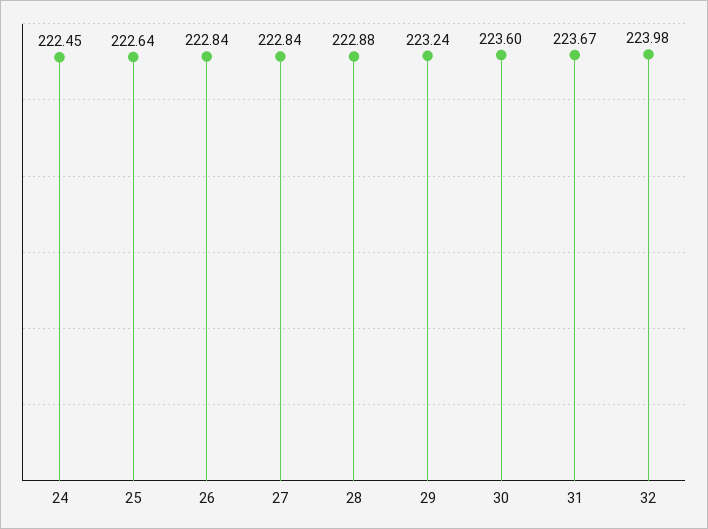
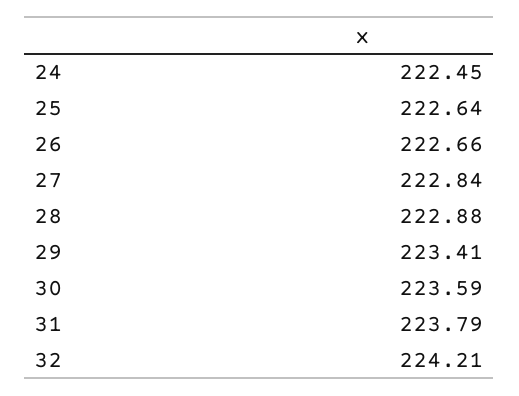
26: 222.84 -> 222.66
29: 223.24 -> 223.41
30: 223.6 -> 223.59
31: 223.67 -> 223.79
32: 223.98 -> 224.21

